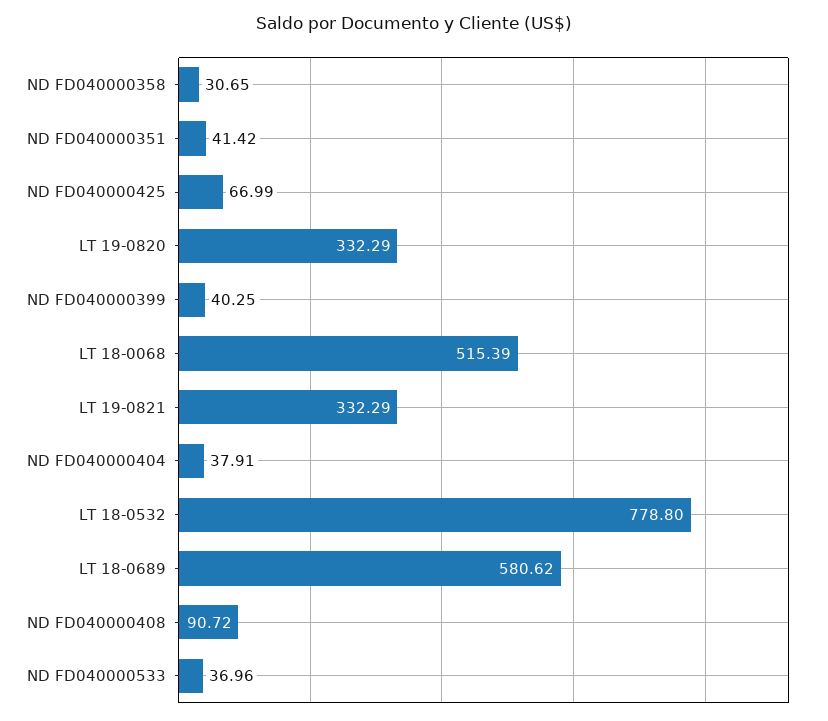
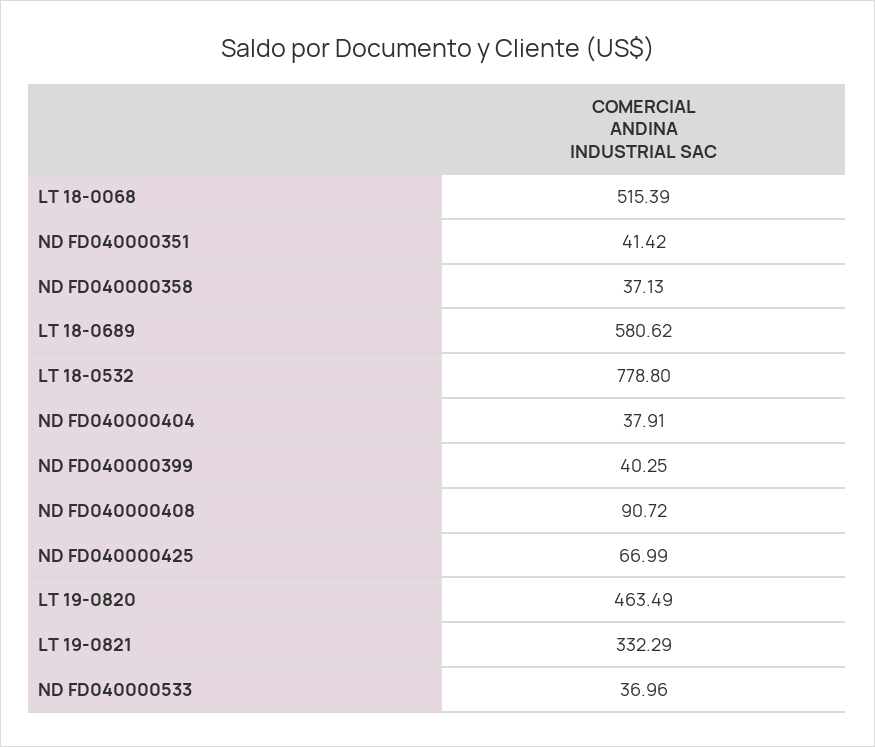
ND FD040000358: 30.65 -> 37.13
LT 19-0820: 332.29 -> 463.49

